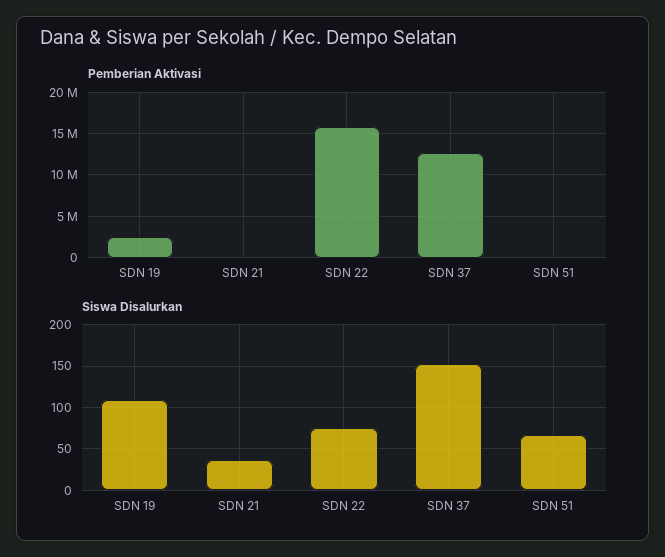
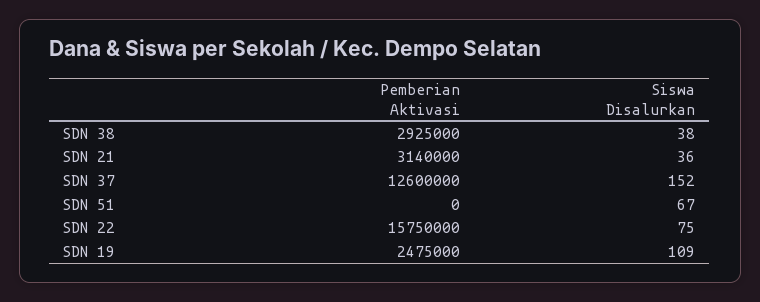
Pemberian Aktivasi, SDN 21: 0 -> 3140000
Pemberian Aktivasi, SDN 38: none -> 2925000
Siswa Disalurkan, SDN 38: none -> 38

